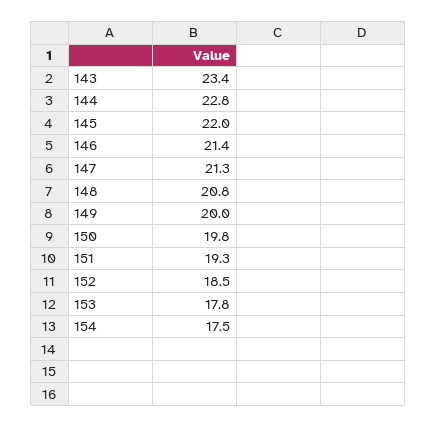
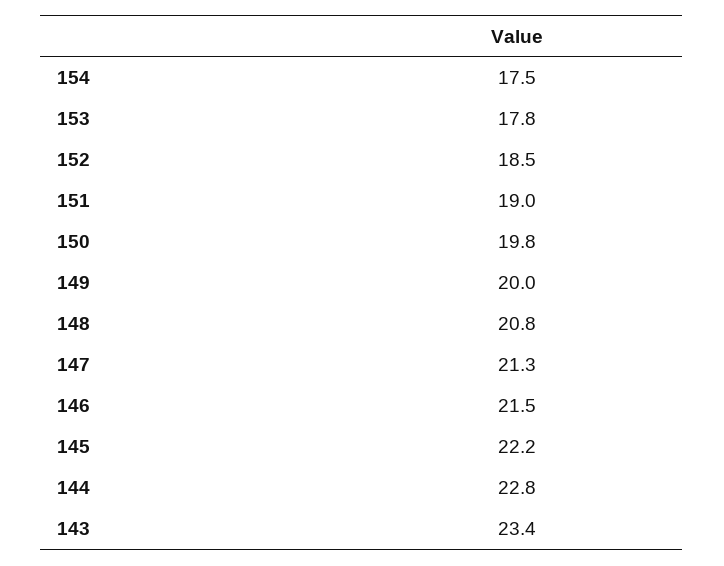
145: 22 -> 22.2
146: 21.4 -> 21.5
151: 19.3 -> 19

